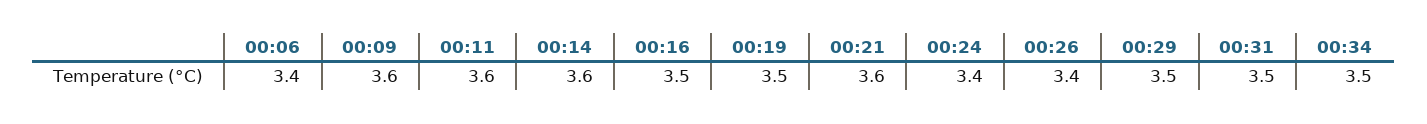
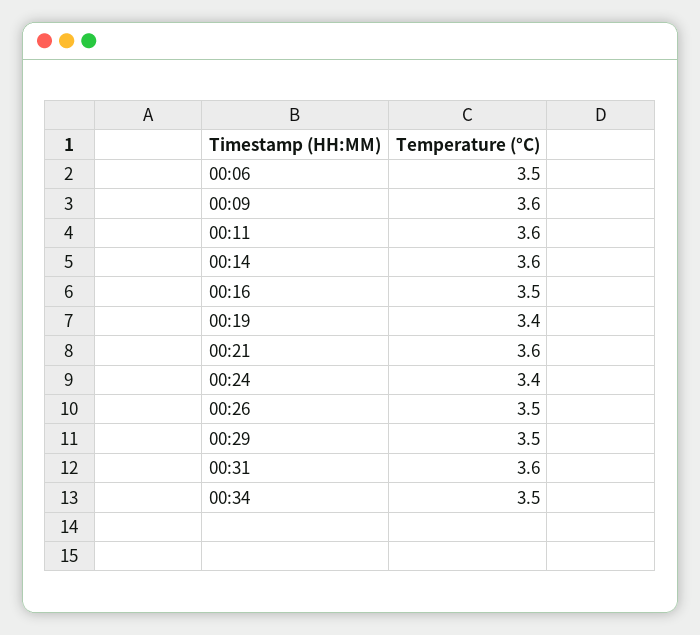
00:06: 3.4 -> 3.5
00:19: 3.5 -> 3.4
00:26: 3.4 -> 3.5
00:31: 3.5 -> 3.6

